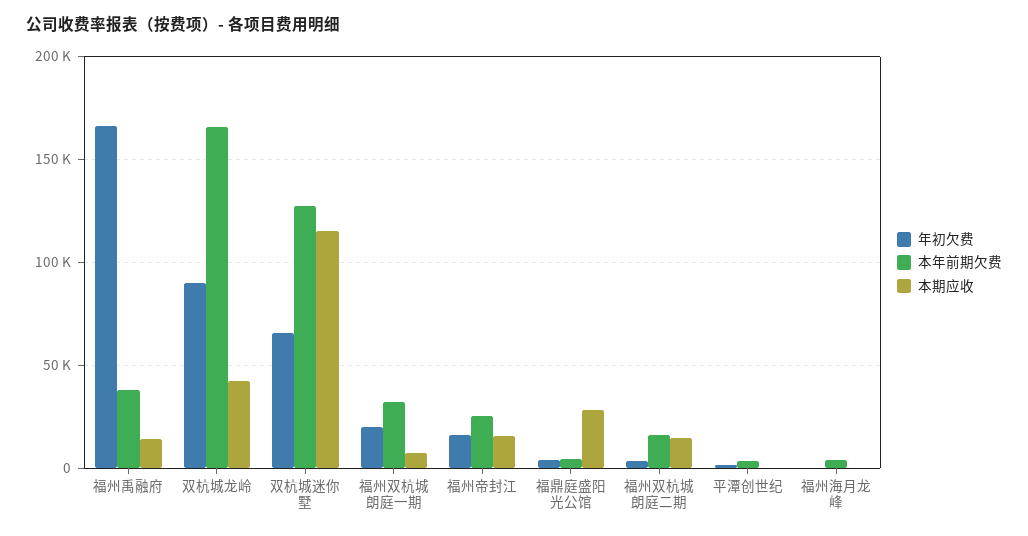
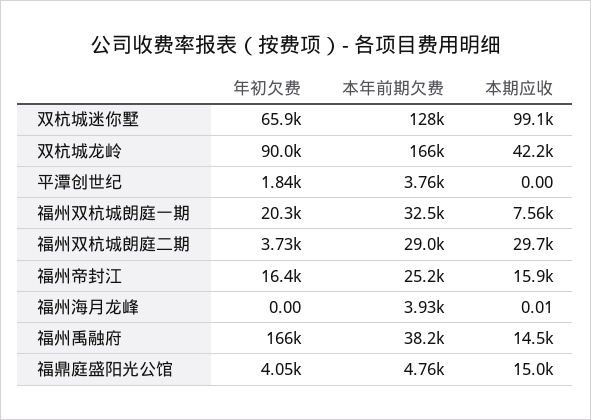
本期应收, 双杭城迷你墅: 115000 -> 99100
本期应收, 福鼎庭盛阳光公馆: 30000 -> 15000
本年前期欠费, 福州双杭城朗庭二期: 15000 -> 29000
本期应收, 福州双杭城朗庭二期: 15000 -> 29700

